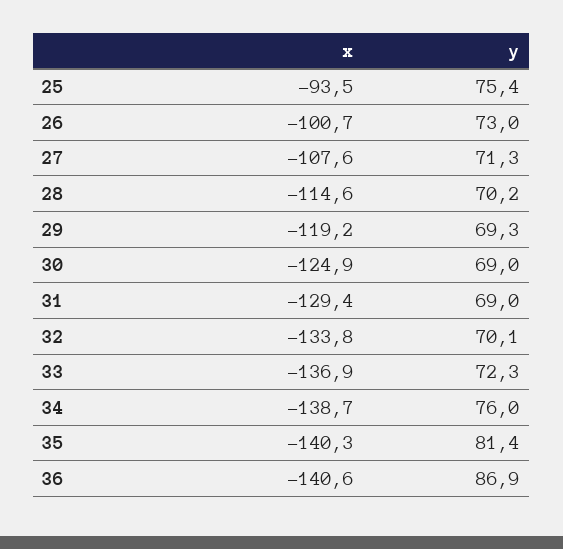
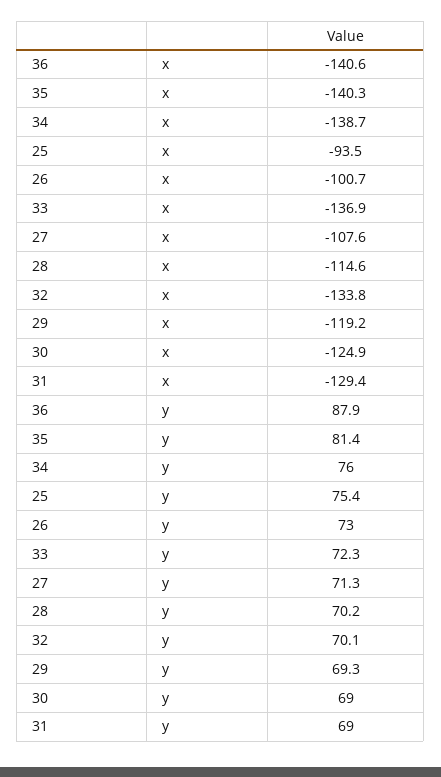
y, 36: 86.9 -> 87.9

